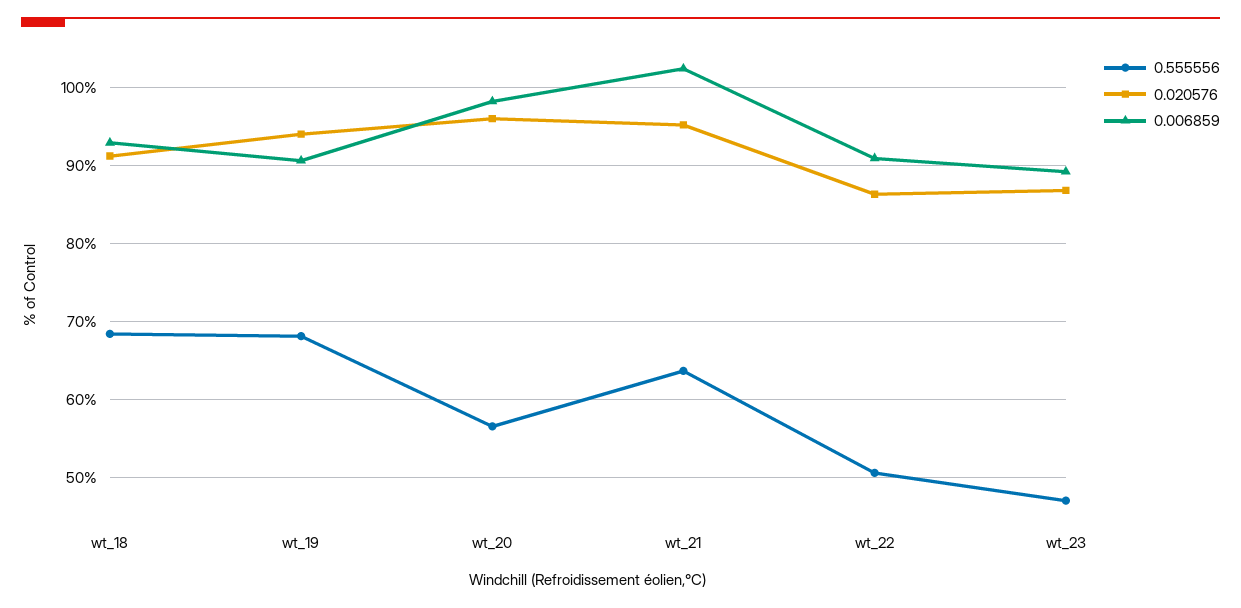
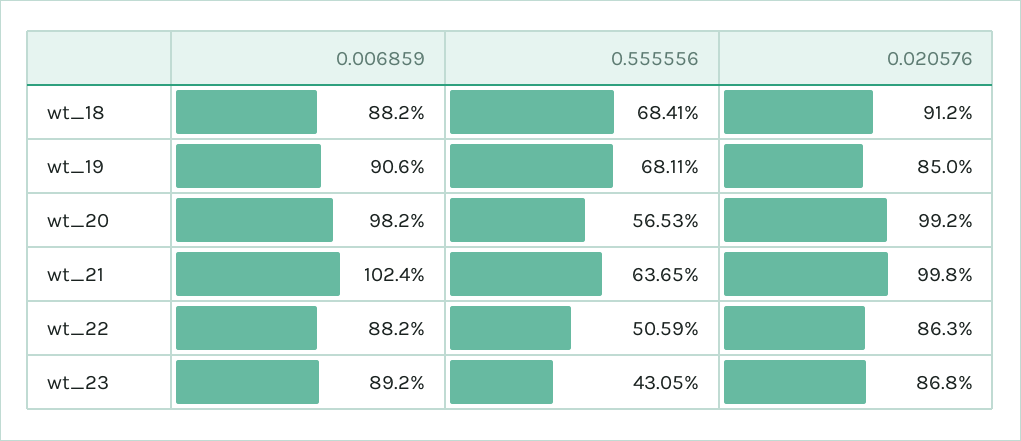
0.006859, wt_18: 93 -> 88.2
0.020576, wt_19: 94 -> 85
0.020576, wt_20: 96 -> 99.2
0.020576, wt_21: 95 -> 99.8
0.006859, wt_22: 91 -> 88.2
0.555556, wt_23: 47 -> 43.05

